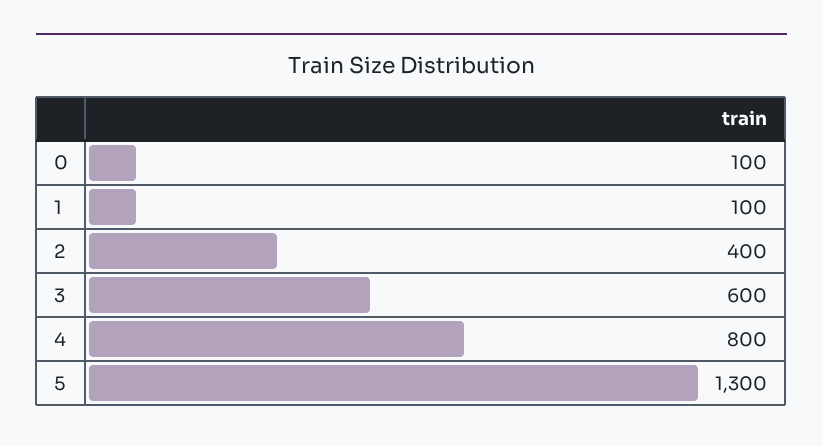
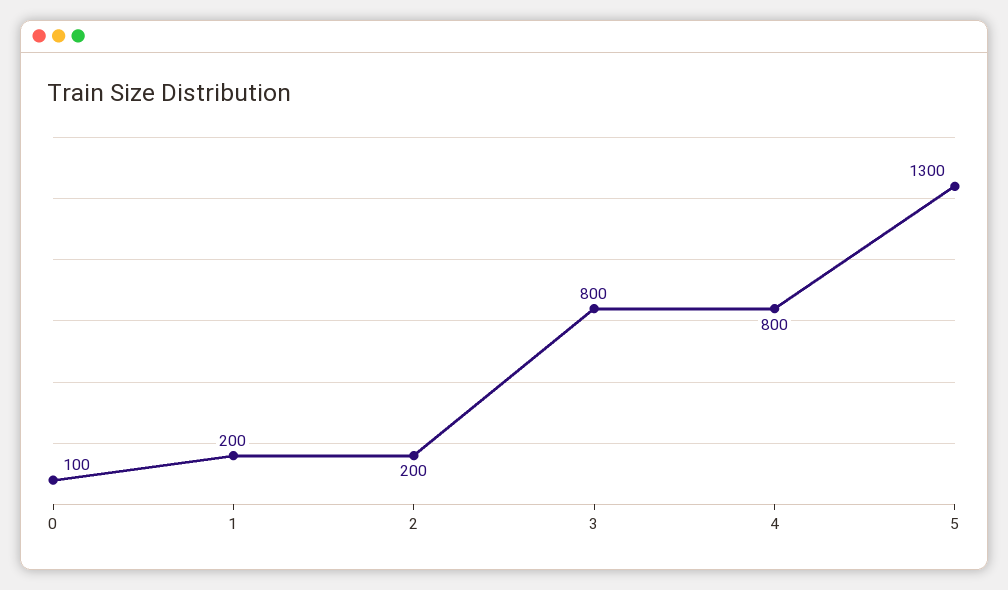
1: 100 -> 200
2: 400 -> 200
3: 600 -> 800

